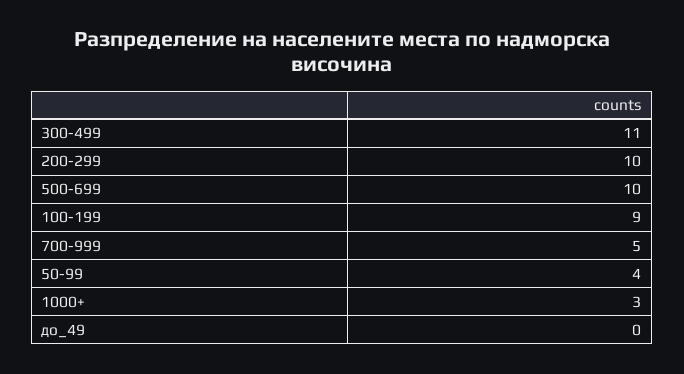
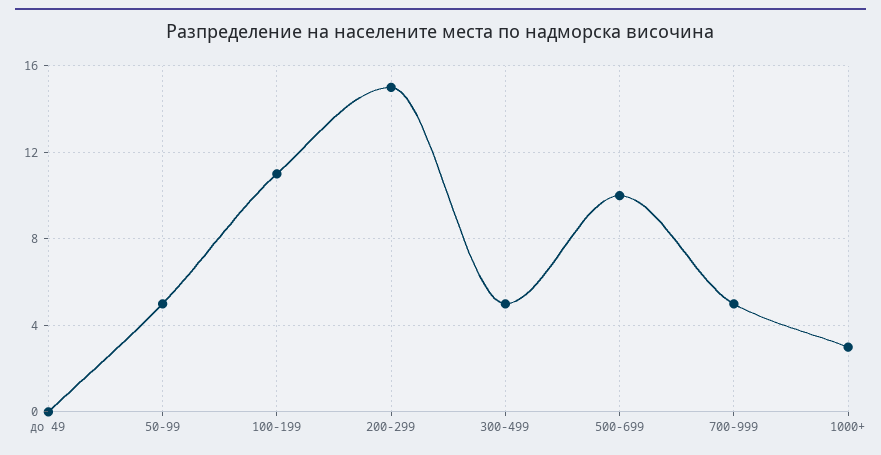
300-499: 11 -> 5
200-299: 10 -> 15
100-199: 9 -> 11
50-99: 4 -> 5

